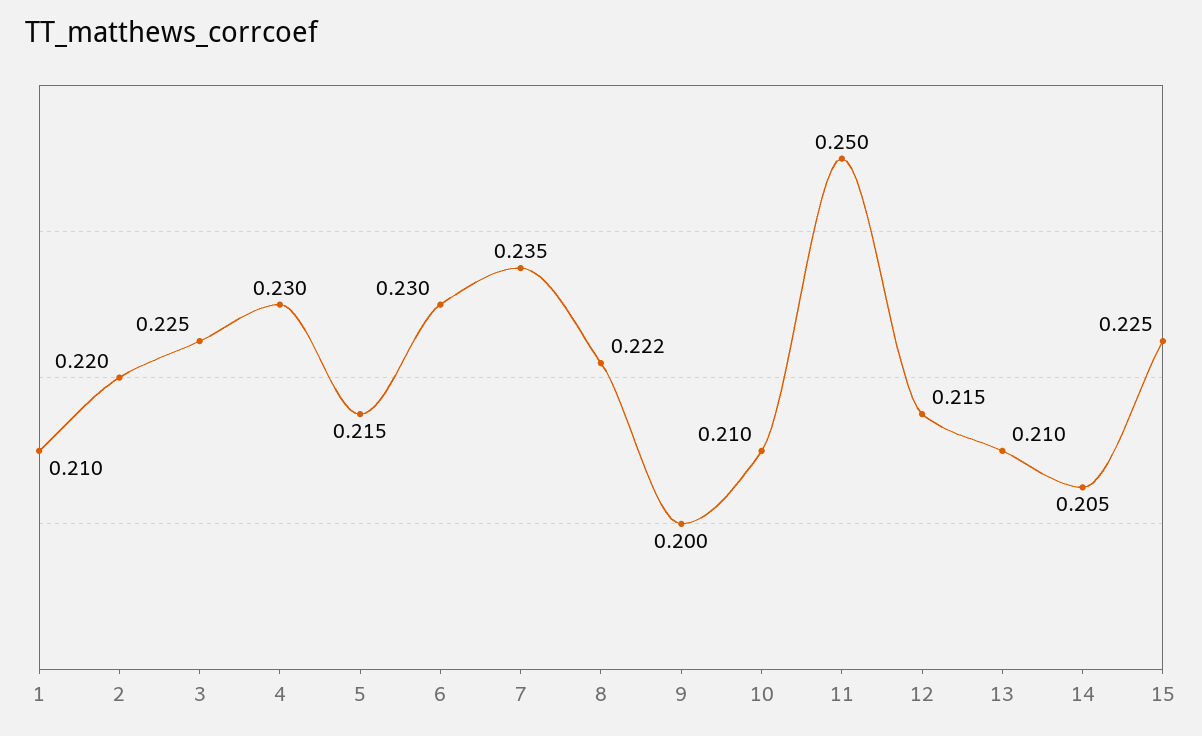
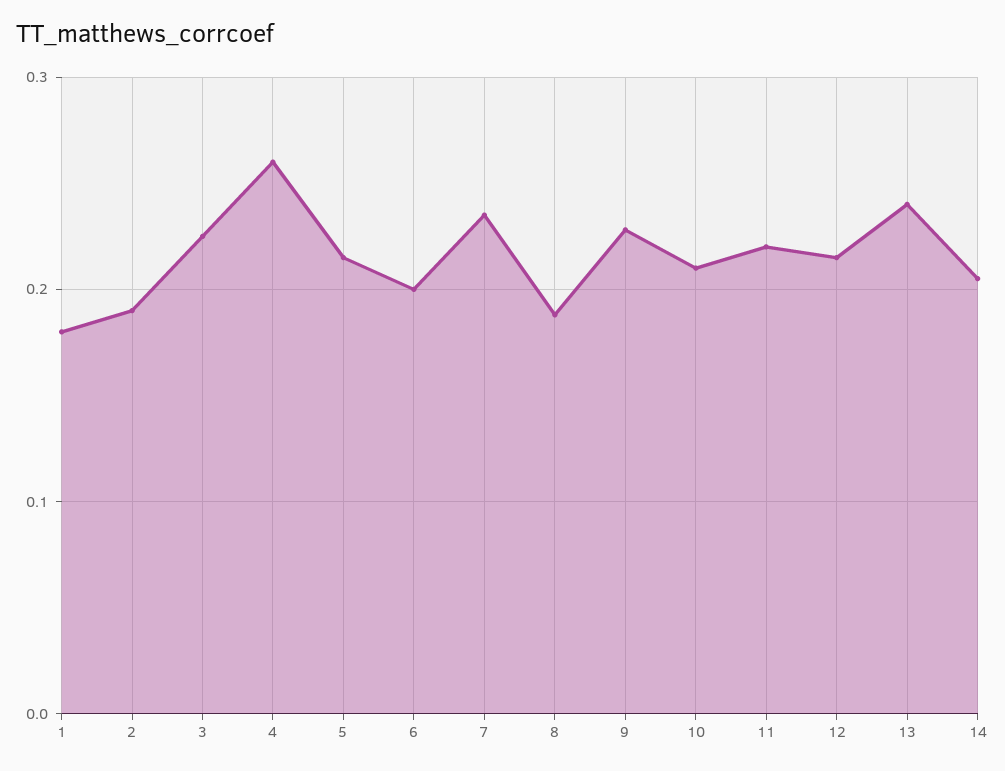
1: 0.21 -> 0.18
2: 0.22 -> 0.19
4: 0.23 -> 0.26
6: 0.23 -> 0.2
8: 0.222 -> 0.19
9: 0.2 -> 0.23
11: 0.25 -> 0.22
13: 0.21 -> 0.24
15: 0.225 -> none

